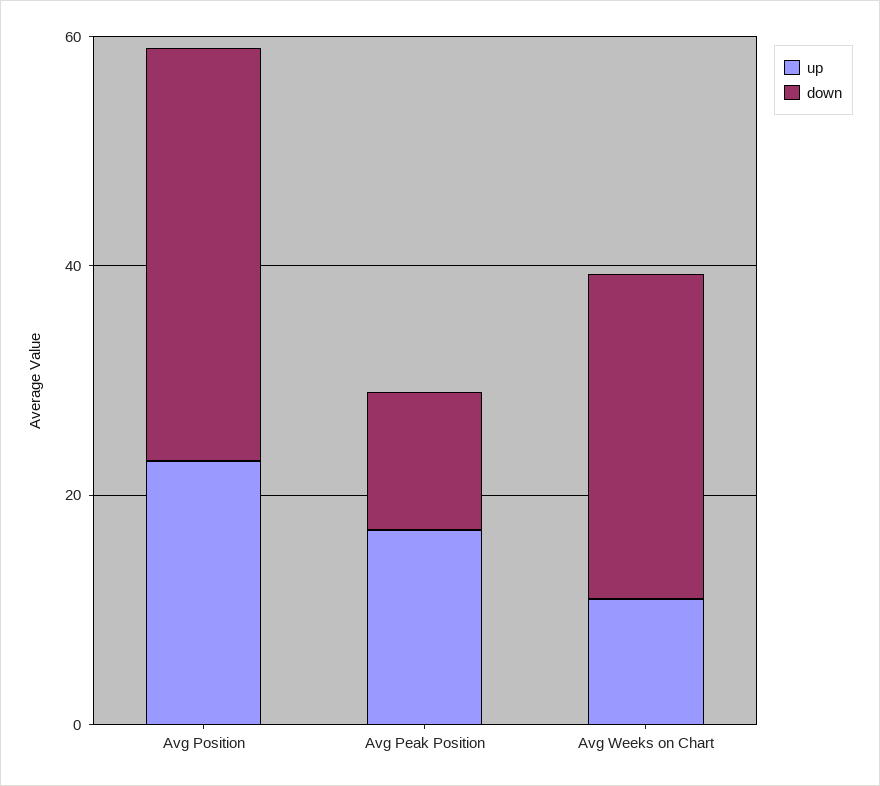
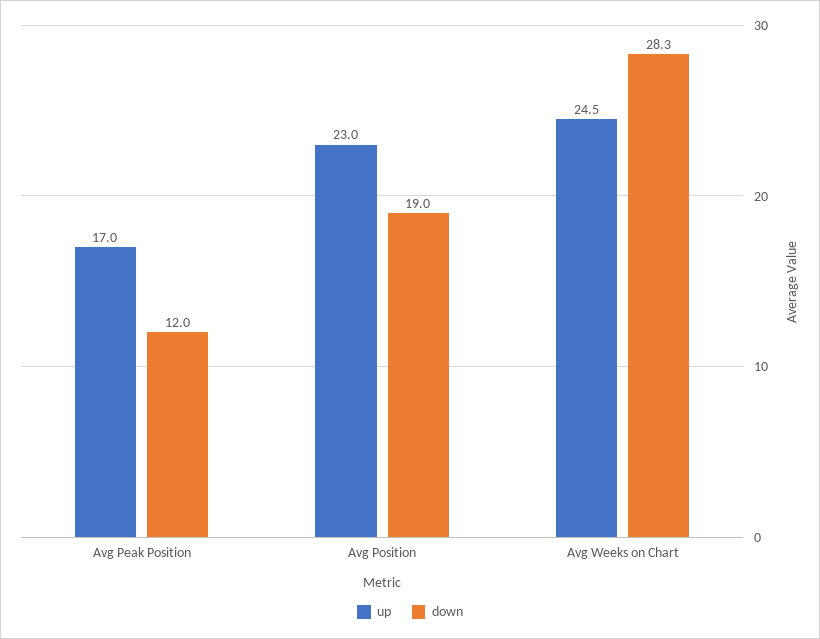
down, Avg Position: 35 -> 19
up, Avg Weeks on Chart: 10 -> 24.5

